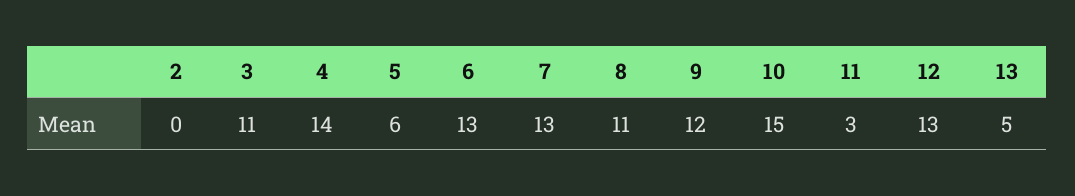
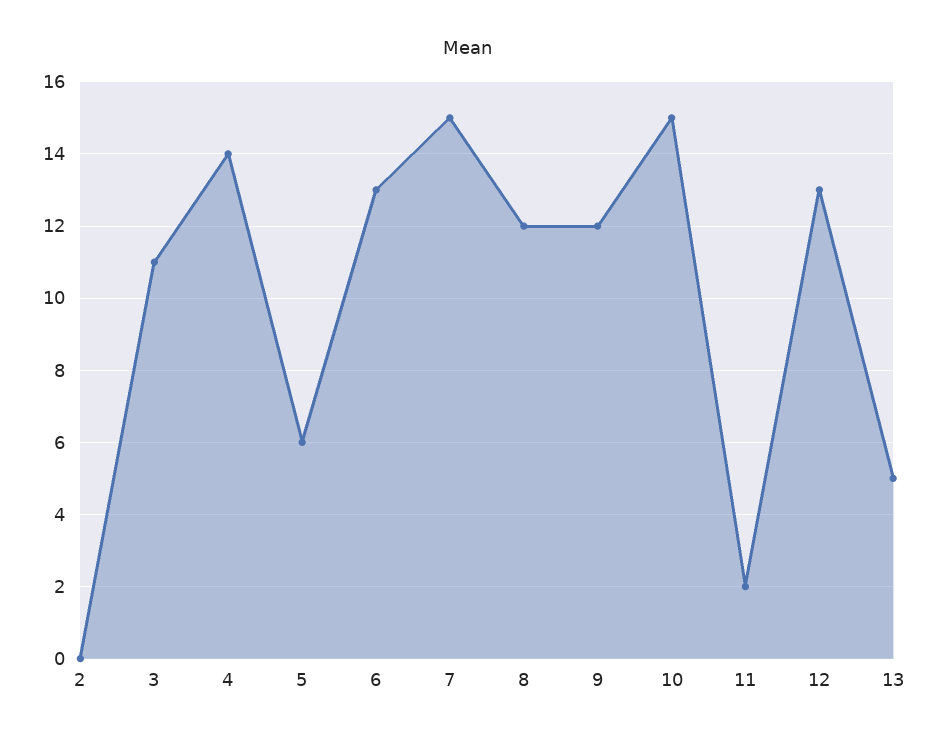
7: 13 -> 15
8: 11 -> 12
11: 3 -> 2

